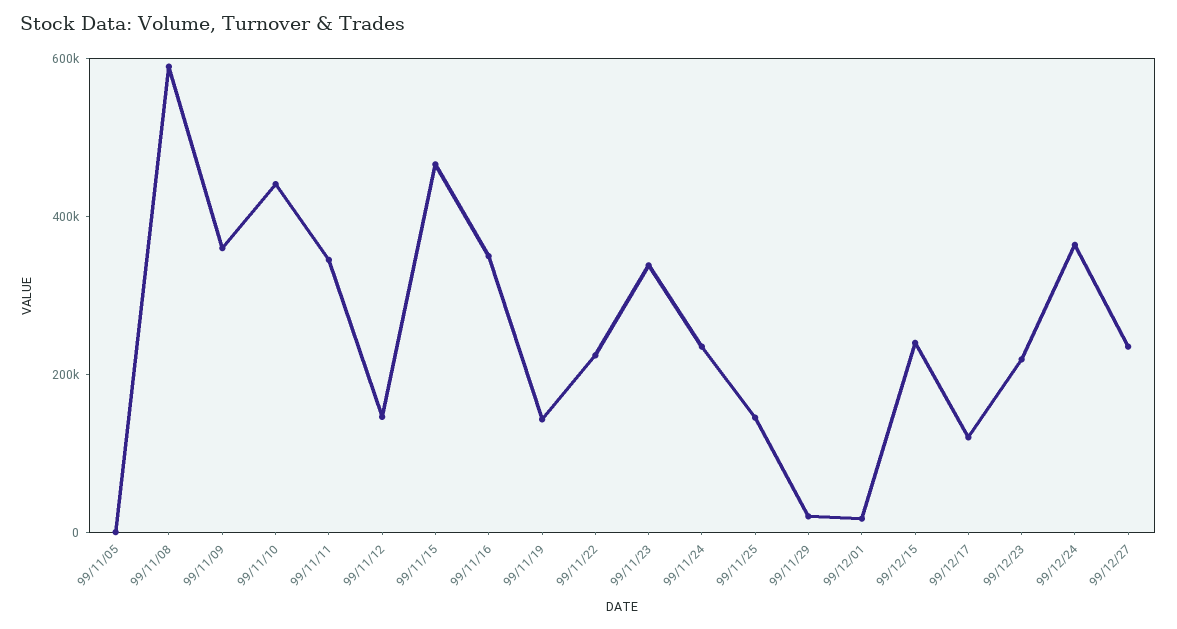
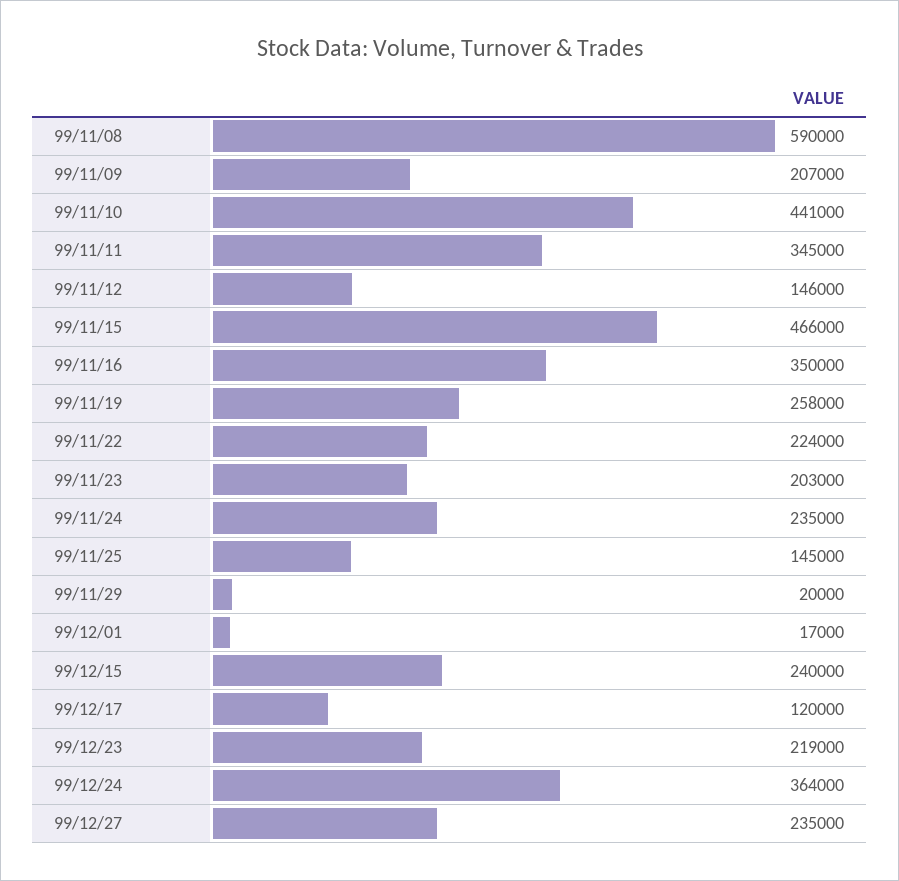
99/11/05: 0 -> none
99/11/09: 350000 -> 207000
99/11/19: 150000 -> 258000
99/11/23: 350000 -> 203000

